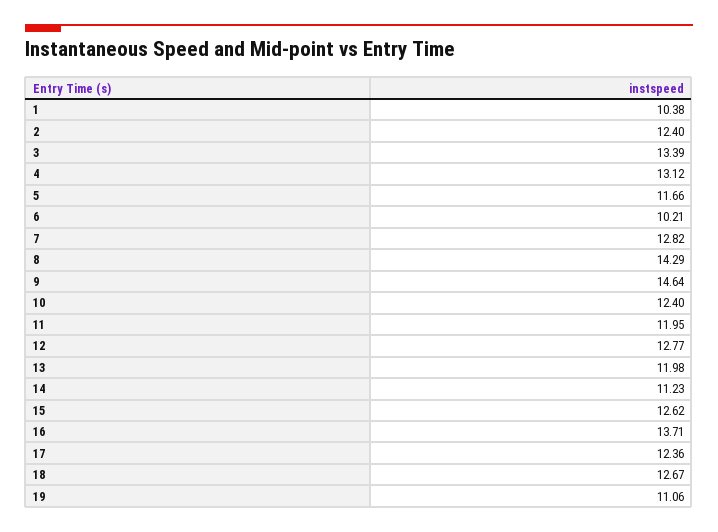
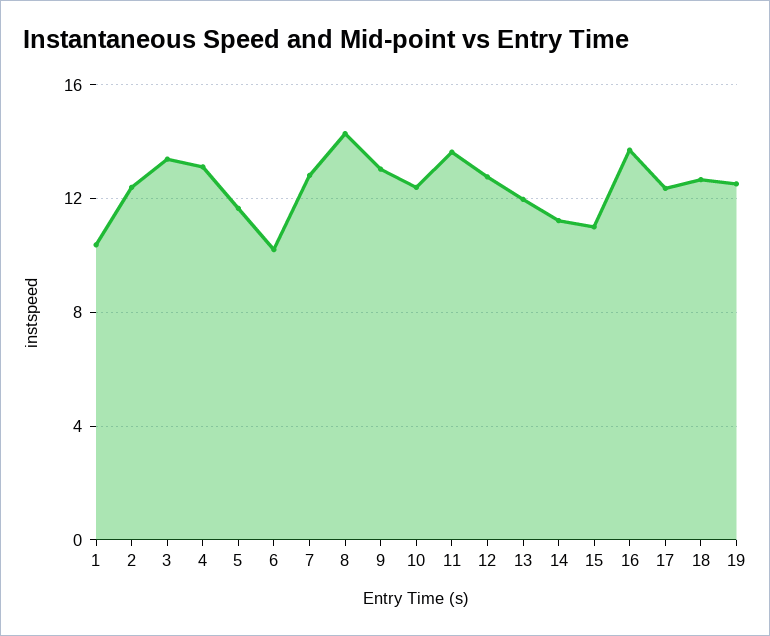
9: 14.64 -> 13
11: 11.95 -> 13.5
15: 12.62 -> 11
19: 11.06 -> 12.5

